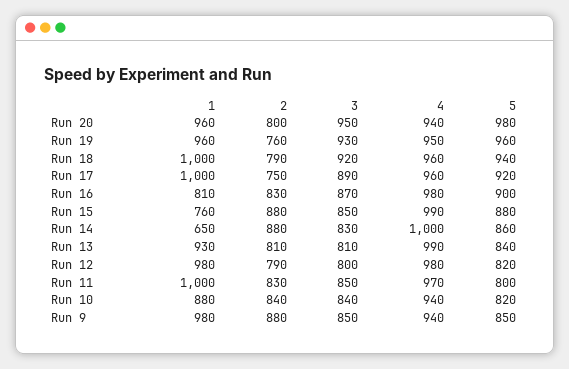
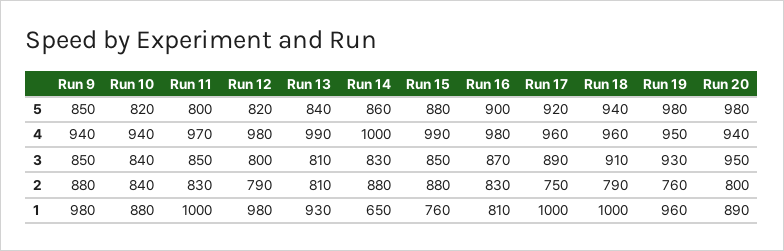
1, Run 20: 960 -> 890
5, Run 19: 960 -> 980
3, Run 18: 920 -> 910

